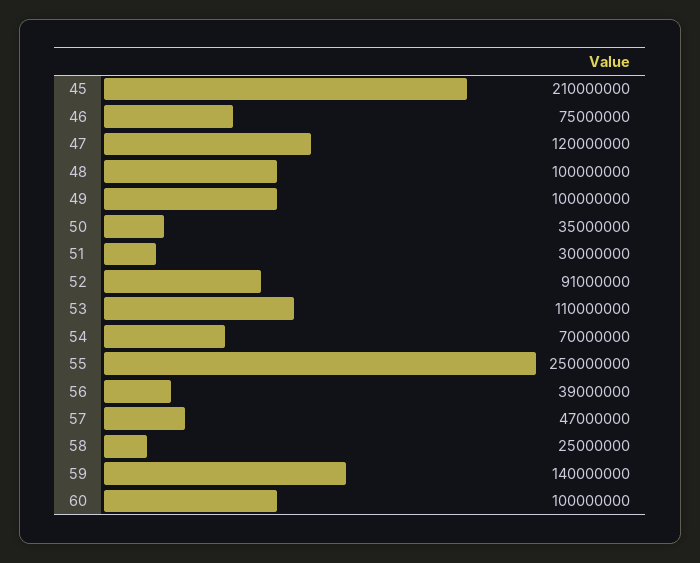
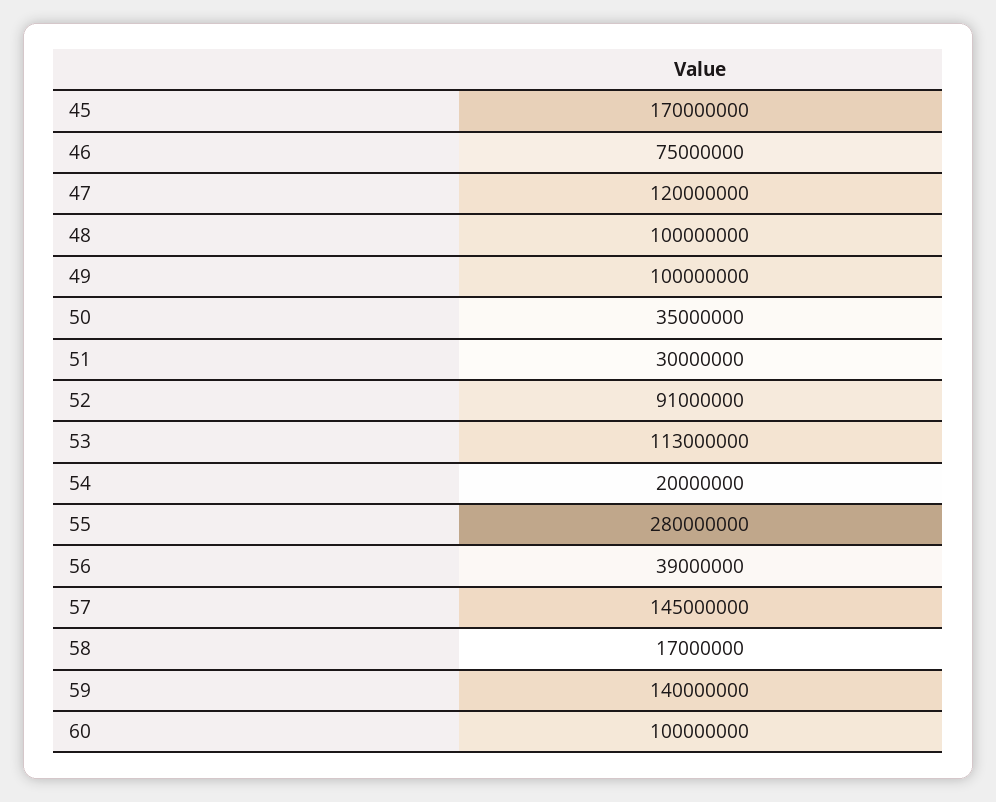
45: 210000000 -> 170000000
53: 110000000 -> 113000000
54: 70000000 -> 20000000
55: 250000000 -> 280000000
57: 47000000 -> 145000000
58: 25000000 -> 17000000

